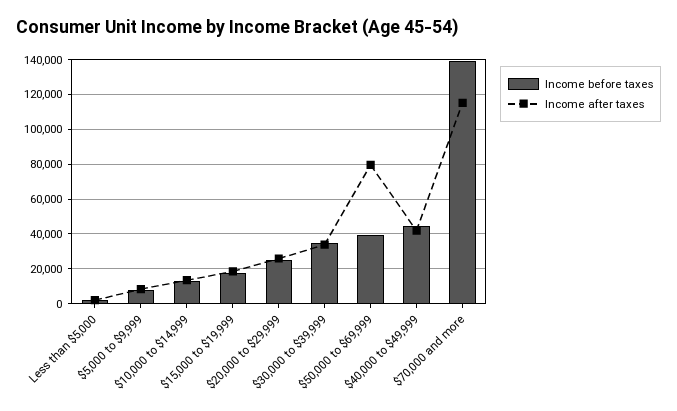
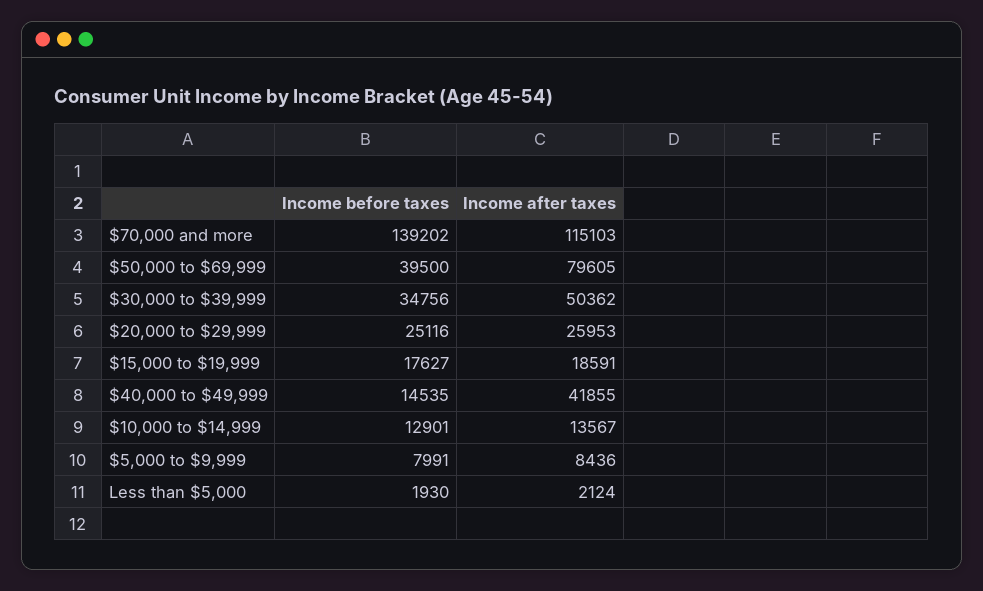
Income after taxes, $30,000 to $39,999: 35000 -> 50362
Income before taxes, $40,000 to $49,999: 45000 -> 14535

